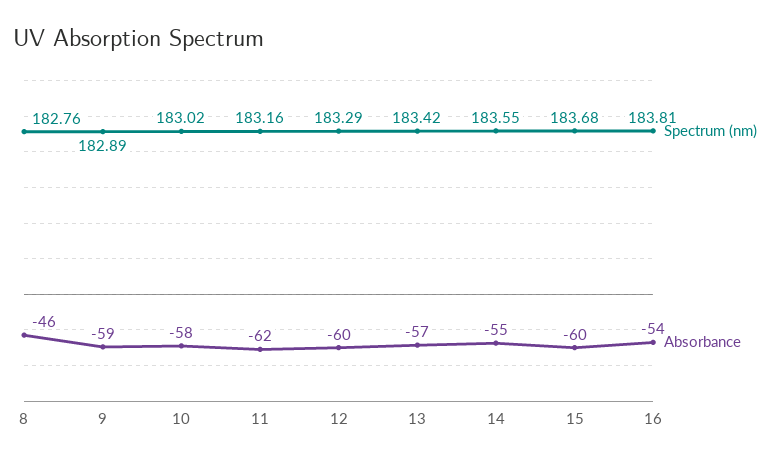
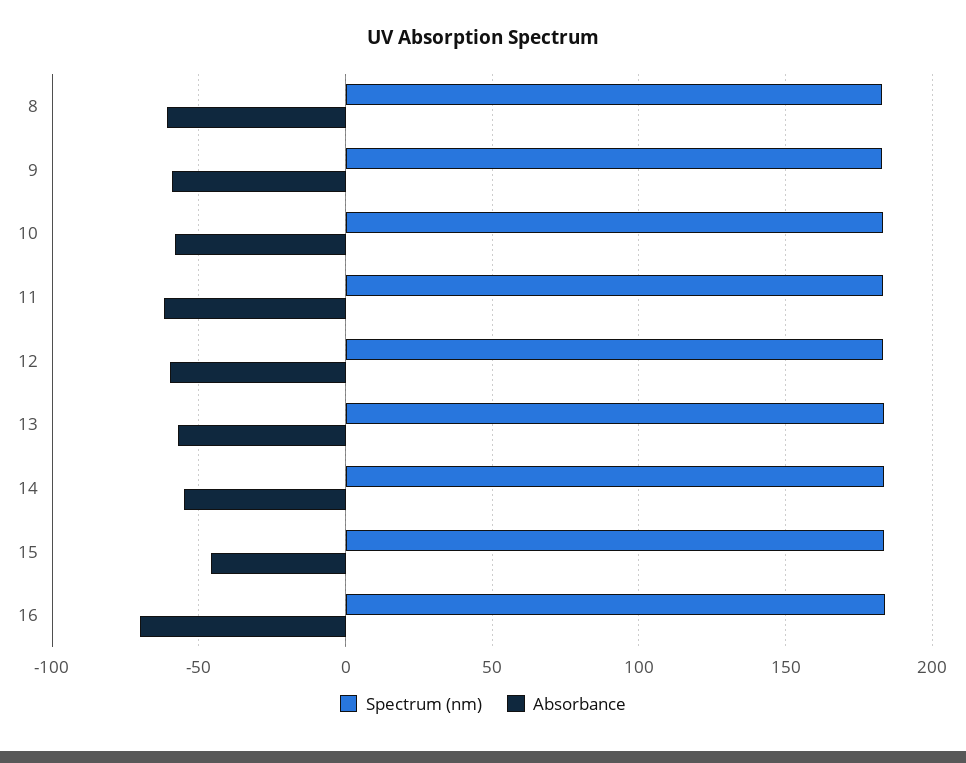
Absorbance, 8: -46 -> -60
Absorbance, 15: -60 -> -45
Absorbance, 16: -54 -> -70

